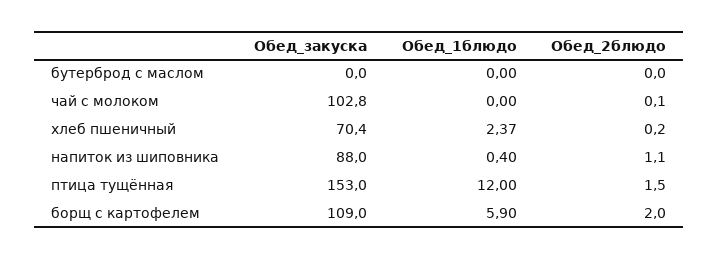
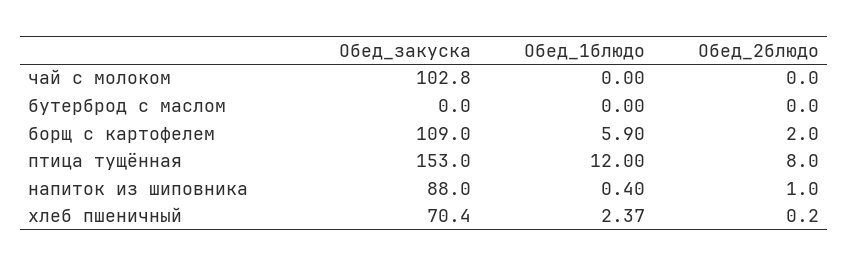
Обед_2блюдо, чай с молоком: 0.1 -> 0
Обед_2блюдо, напиток из шиповника: 1.1 -> 1
Обед_2блюдо, птица тущённая: 1.5 -> 8

